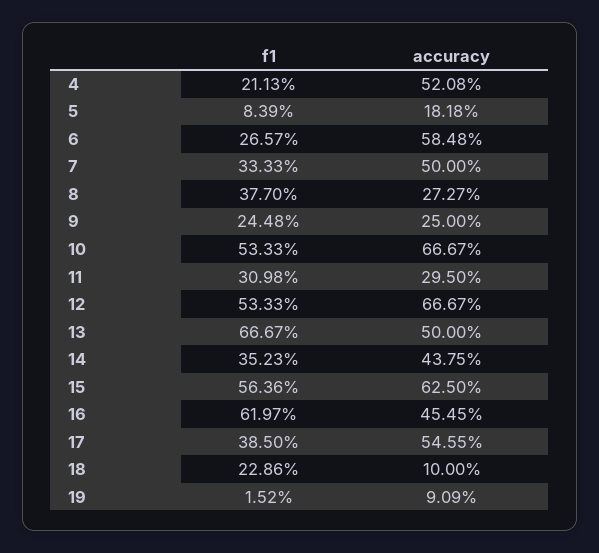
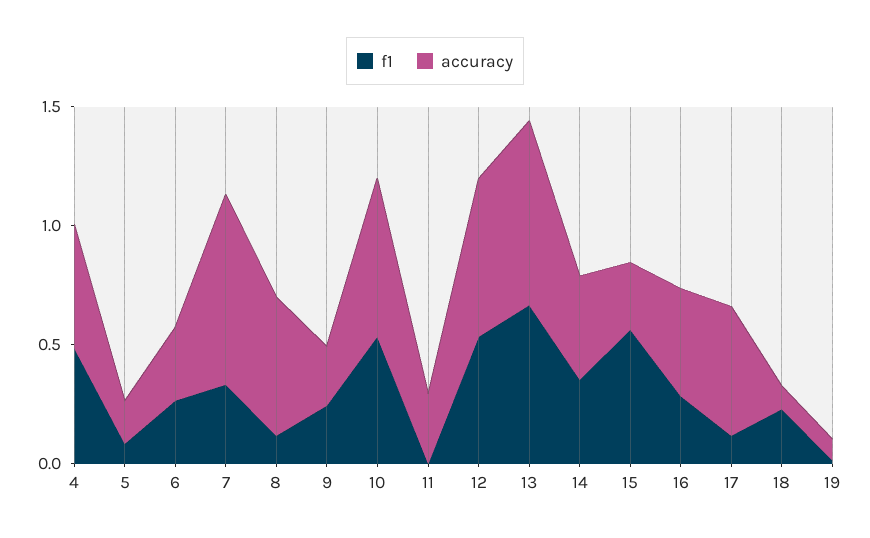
f1, 4: 0.2113 -> 0.5
accuracy, 6: 0.5848 -> 0.3
accuracy, 7: 0.5 -> 0.8
f1, 8: 0.377 -> 0.1
accuracy, 8: 0.2727 -> 0.6
f1, 11: 0.3098 -> 0
accuracy, 13: 0.5 -> 0.8
accuracy, 15: 0.625 -> 0.3
f1, 16: 0.6197 -> 0.3
f1, 17: 0.385 -> 0.1

